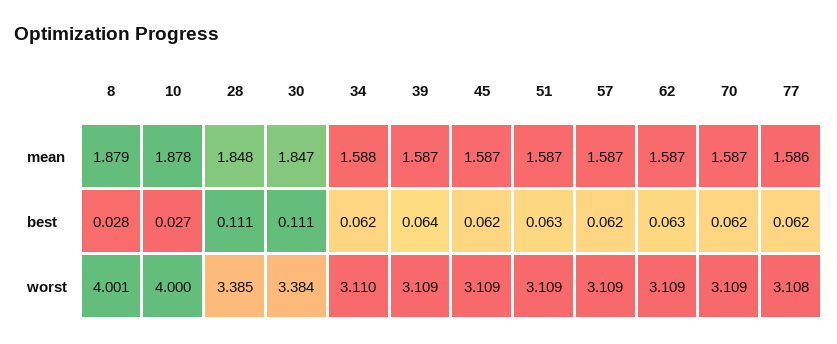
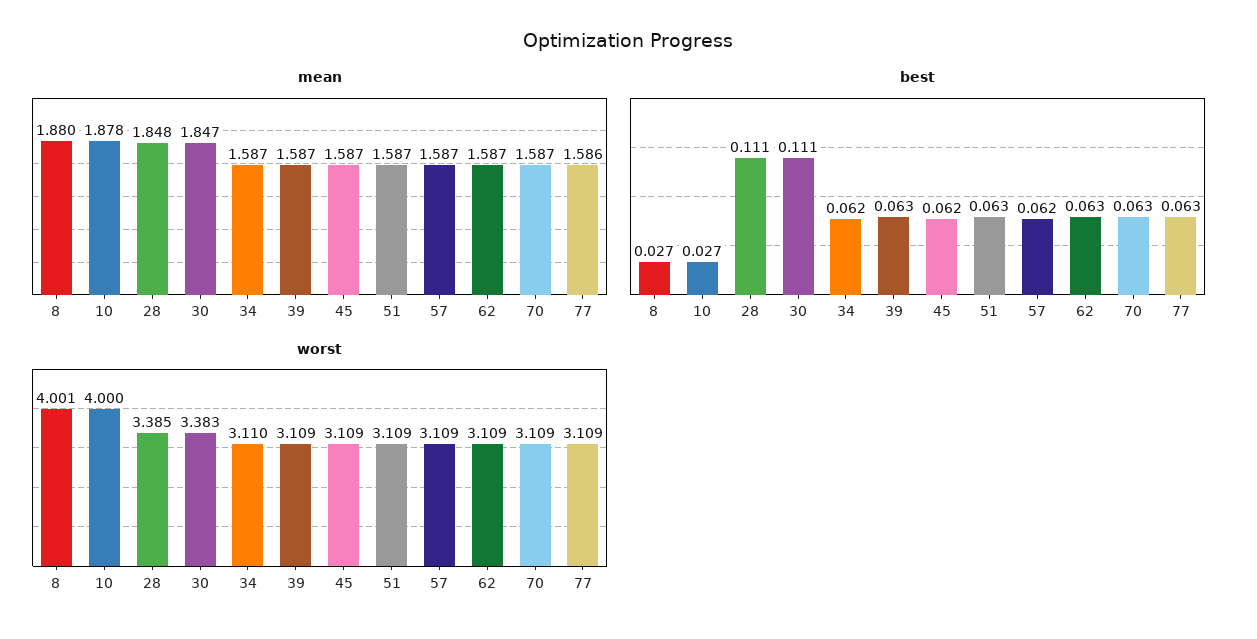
mean, 8: 1.879 -> 1.88
mean, 34: 1.588 -> 1.587
best, 8: 0.028 -> 0.027
best, 39: 0.064 -> 0.063
best, 70: 0.062 -> 0.063
best, 77: 0.062 -> 0.063
worst, 30: 3.384 -> 3.383
worst, 77: 3.108 -> 3.109

